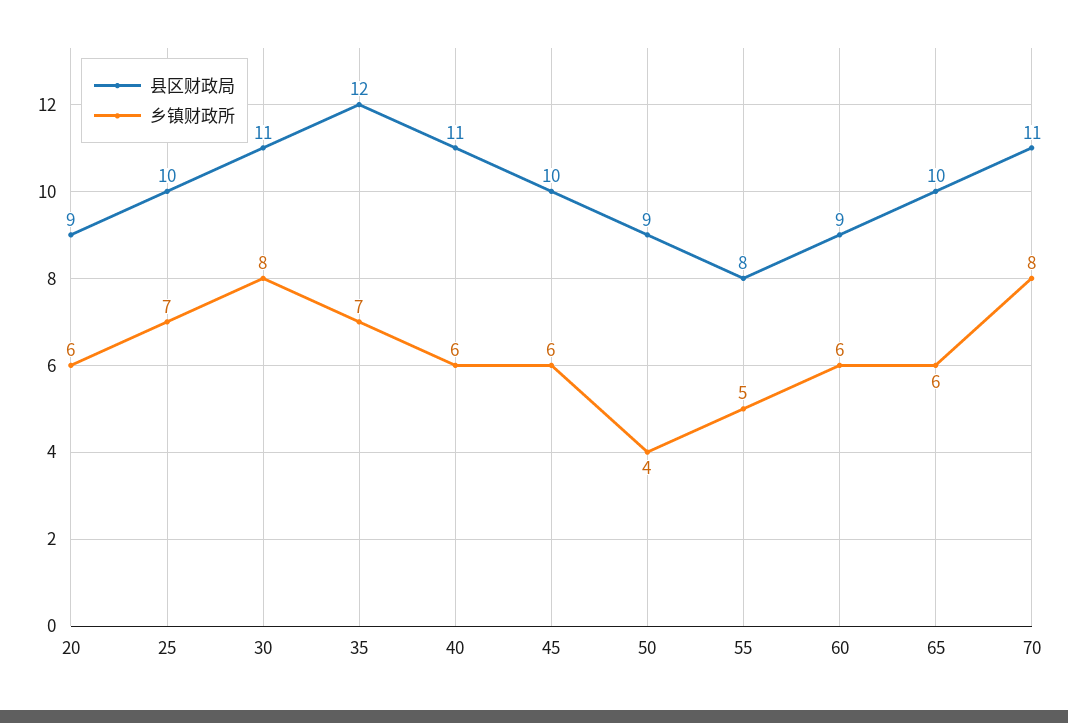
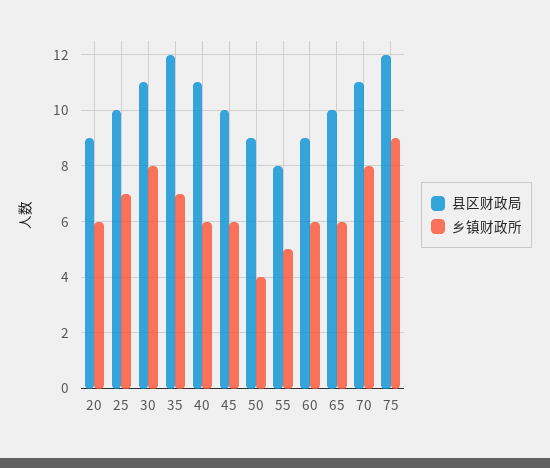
县区财政局, 75: none -> 12
乡镇财政所, 75: none -> 9

